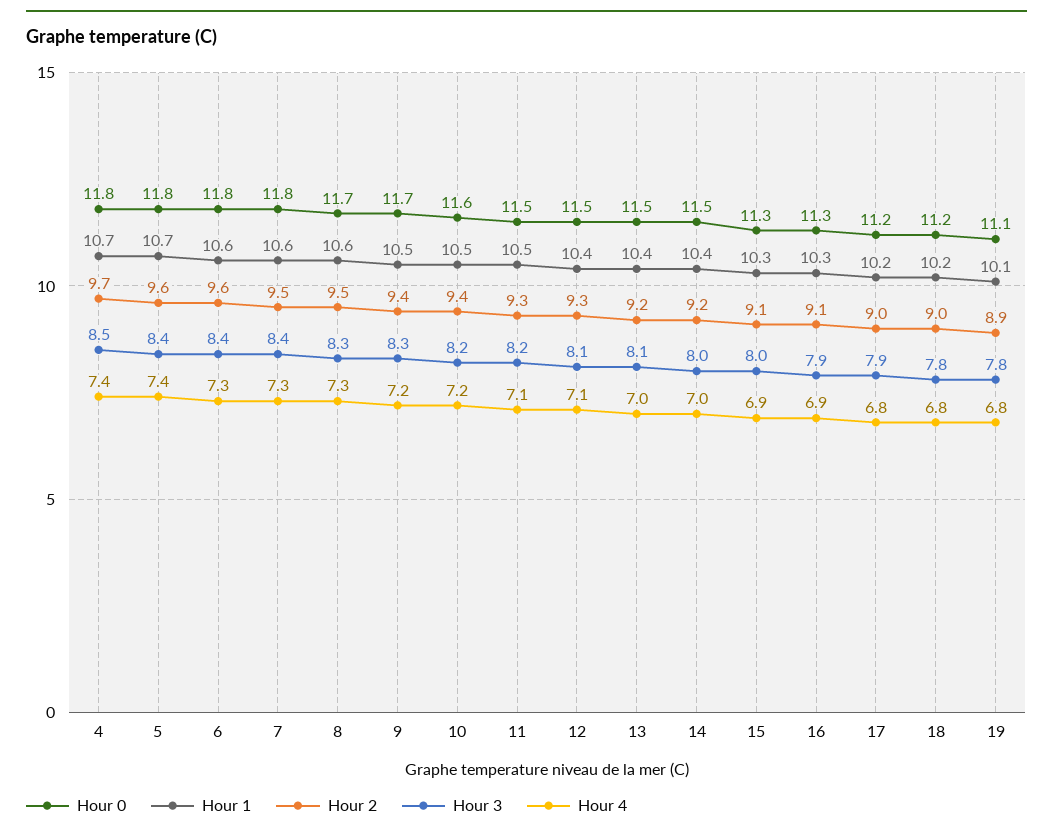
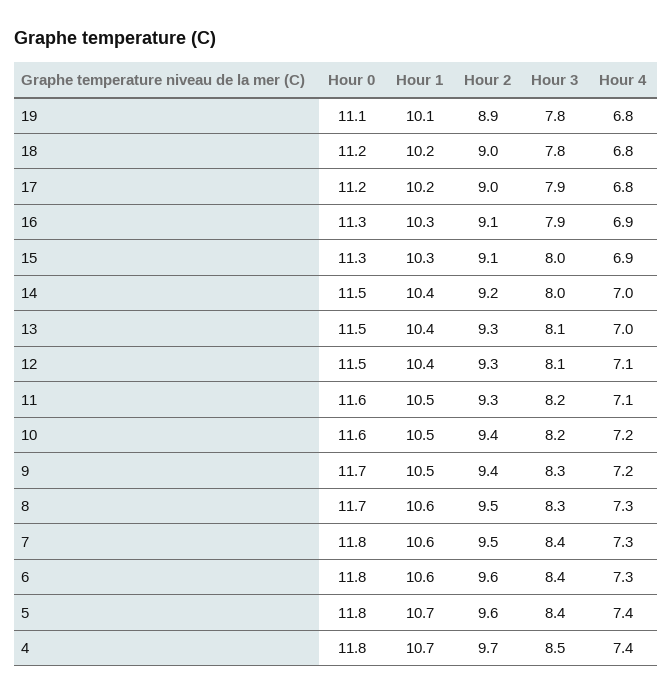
Hour 0, 11: 11.5 -> 11.6
Hour 2, 13: 9.2 -> 9.3

